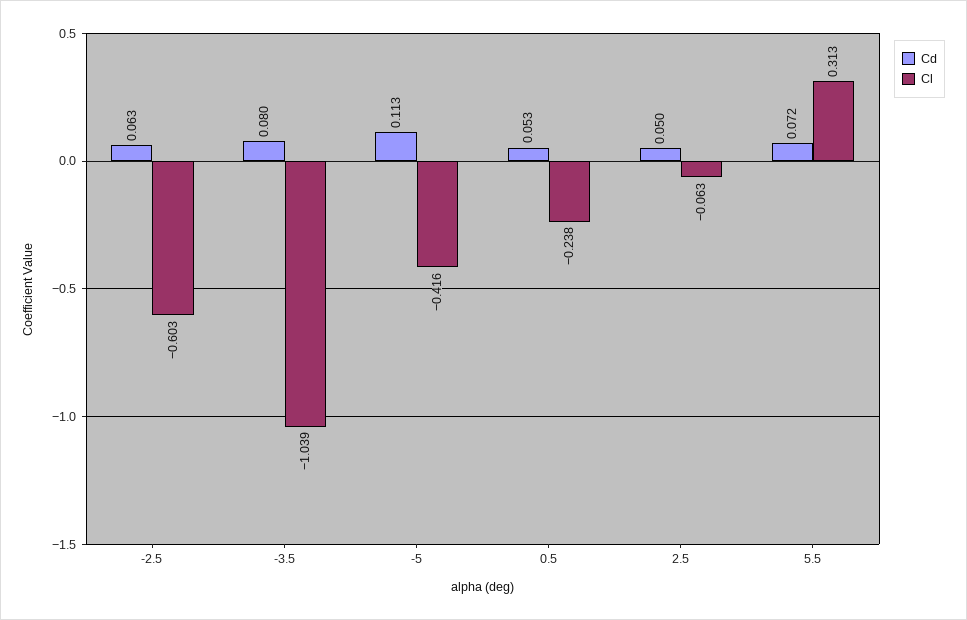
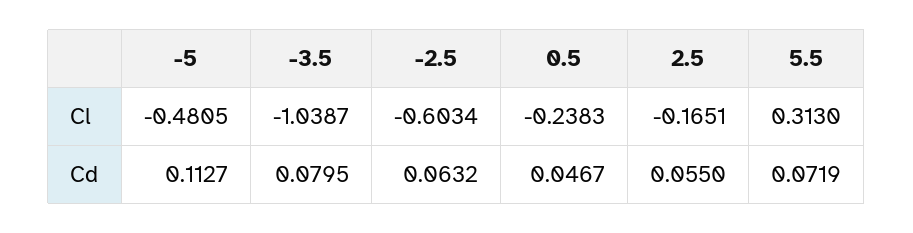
Cl, -5: -0.416 -> -0.4805
Cd, 0.5: 0.053 -> 0.0467
Cd, 2.5: 0.05 -> 0.055
Cl, 2.5: -0.063 -> -0.1651

